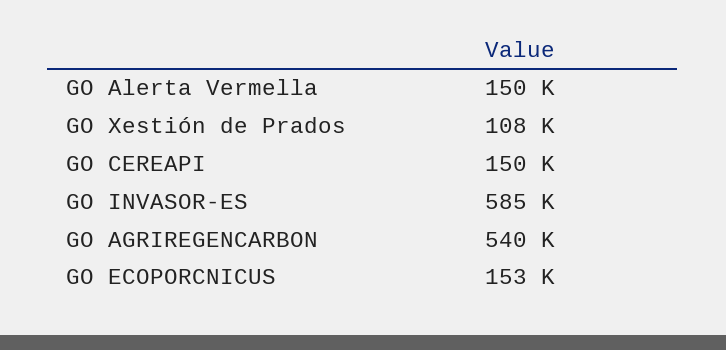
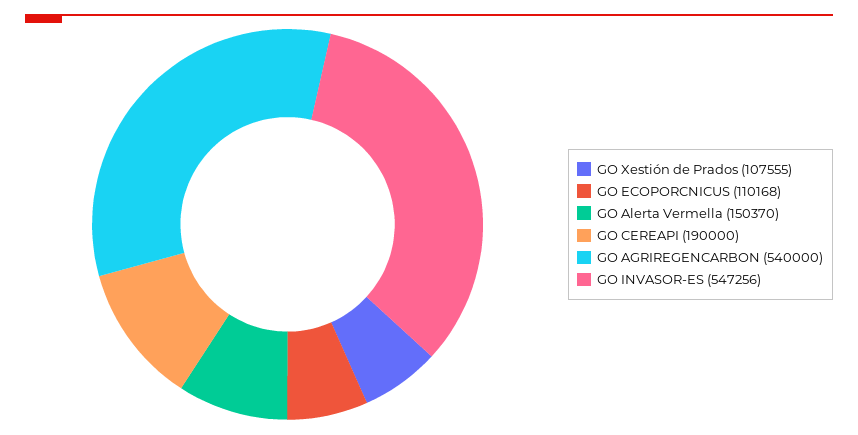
GO CEREAPI: 150000 -> 190000
GO INVASOR-ES: 585000 -> 547256
GO ECOPORCNICUS: 153000 -> 110168

